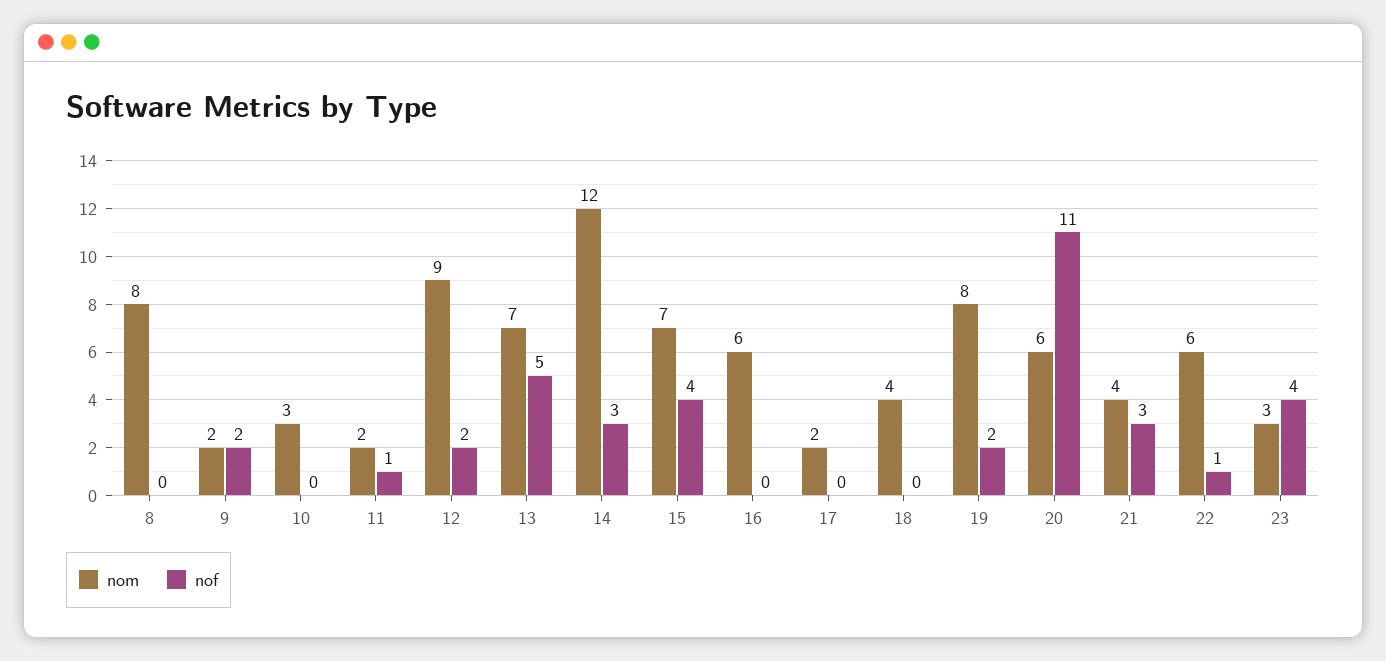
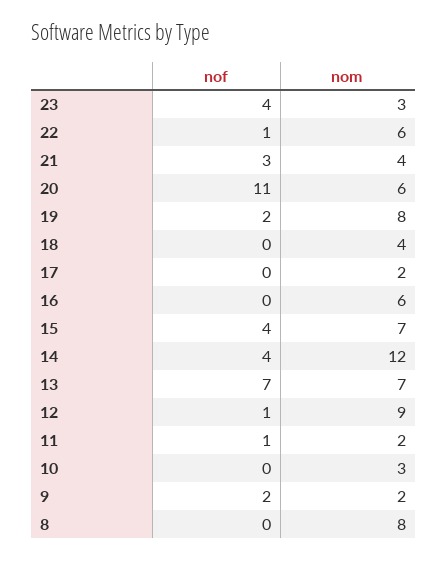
nof, 12: 2 -> 1
nof, 13: 5 -> 7
nof, 14: 3 -> 4

